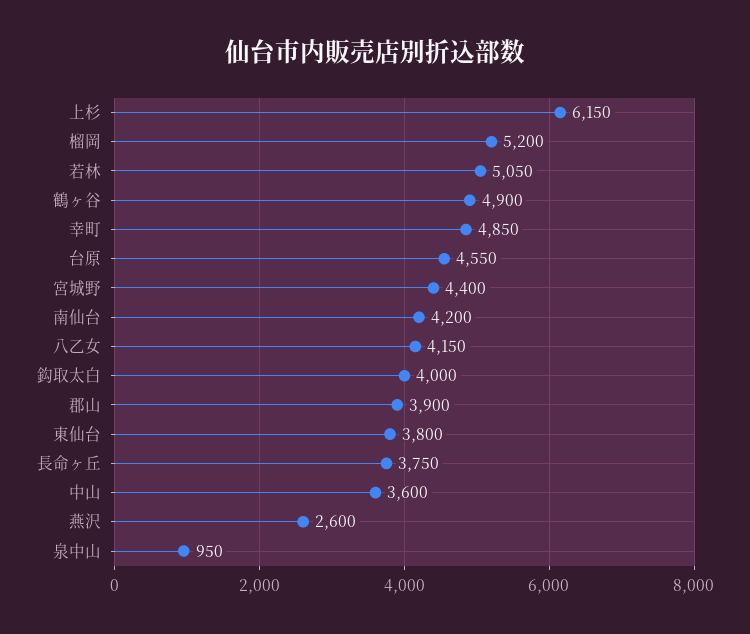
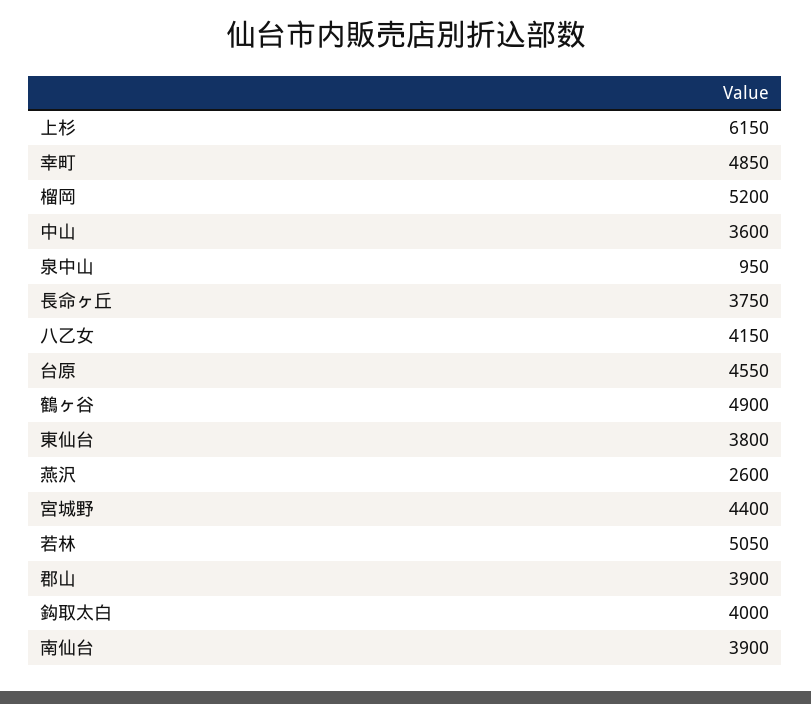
南仙台: 4200 -> 3900

